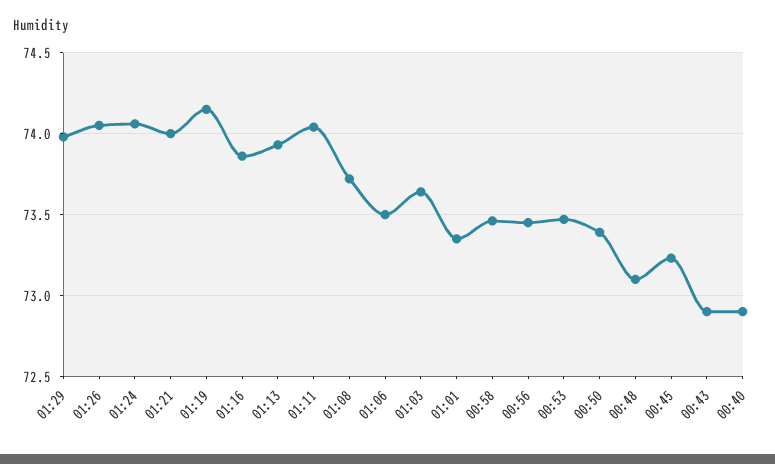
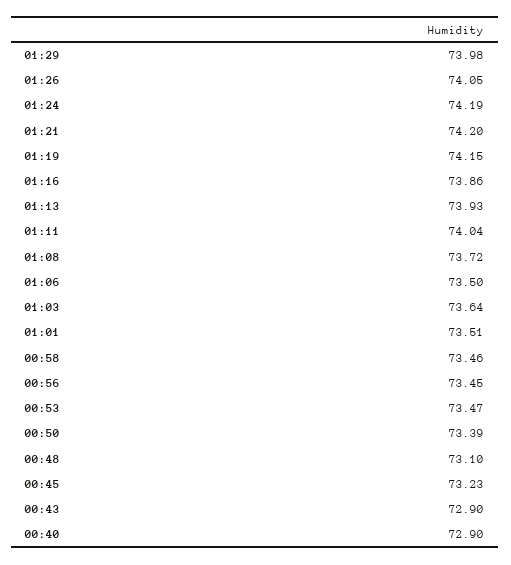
01:24: 74.05 -> 74.19
01:21: 74 -> 74.2
01:01: 73.35 -> 73.51

